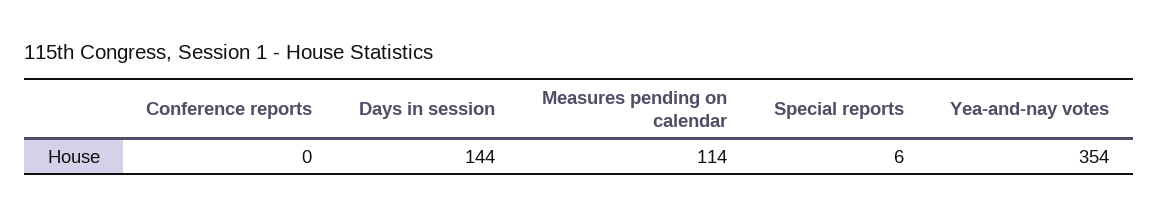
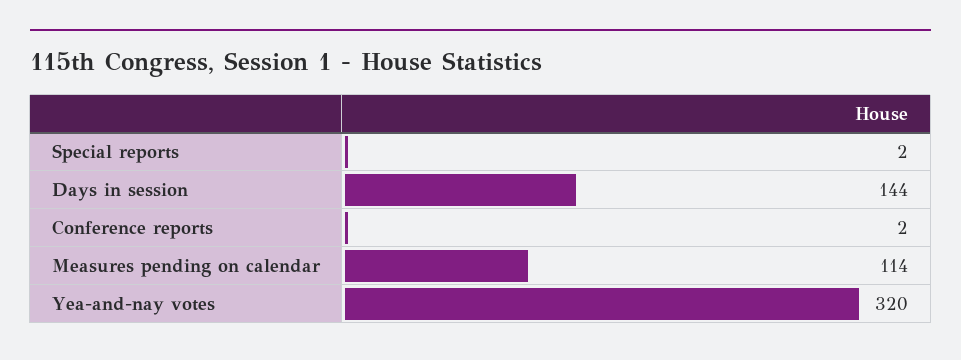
Conference reports: 0 -> 2
Special reports: 6 -> 2
Yea-and-nay votes: 354 -> 320

